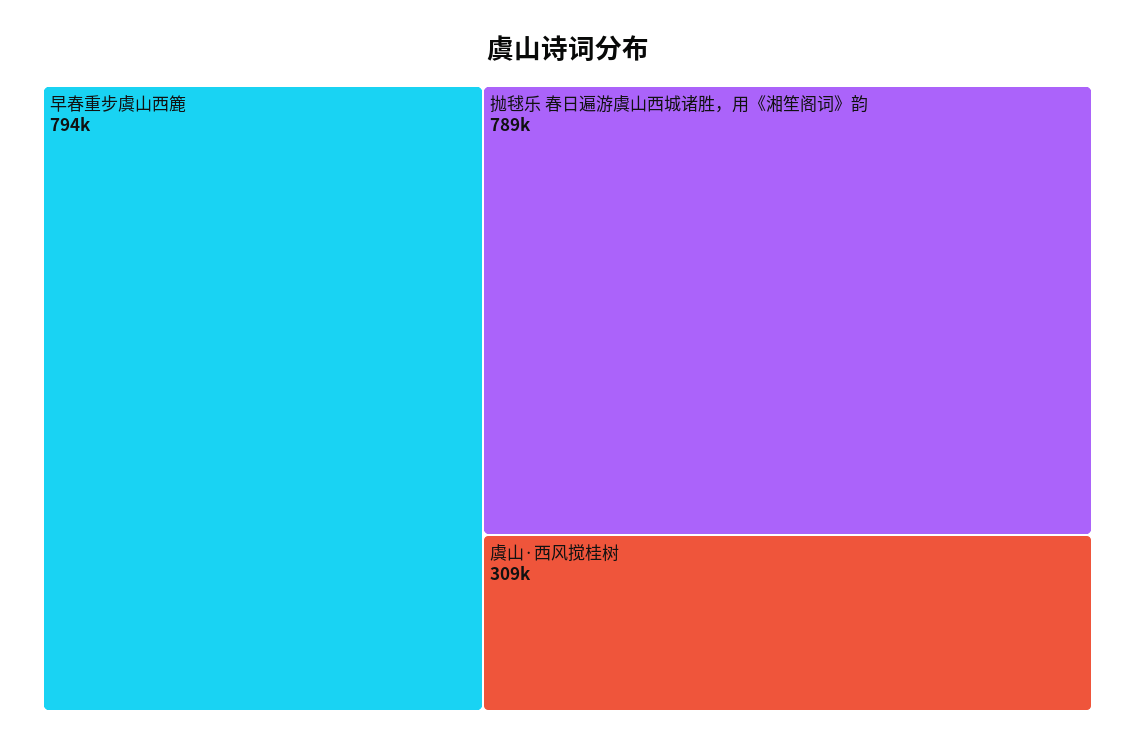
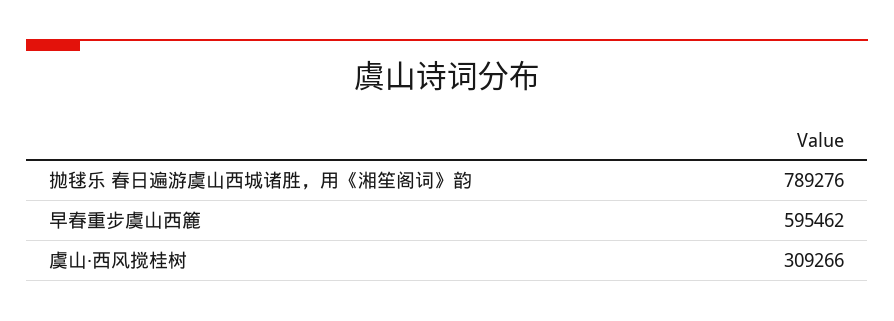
早春重步虞山西簏: 794000 -> 595462

